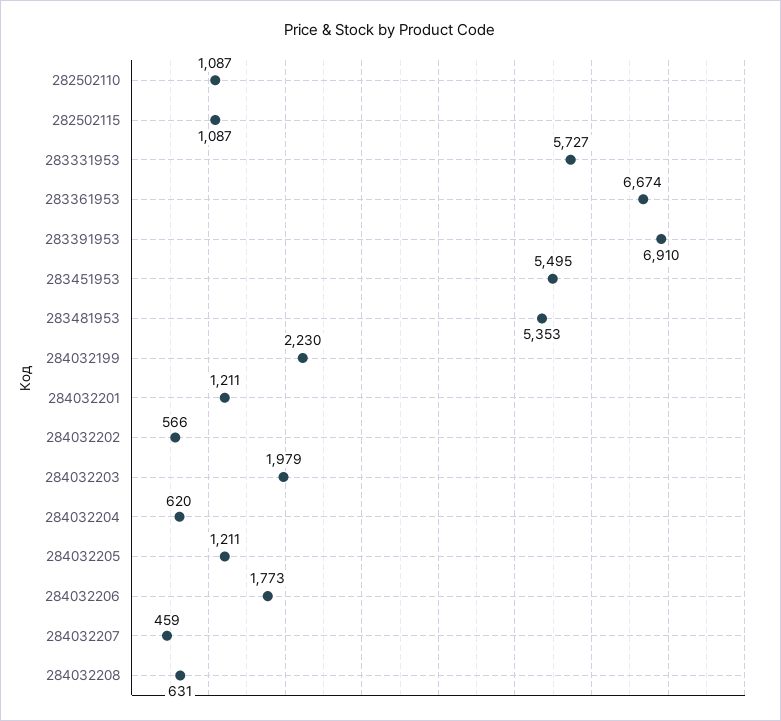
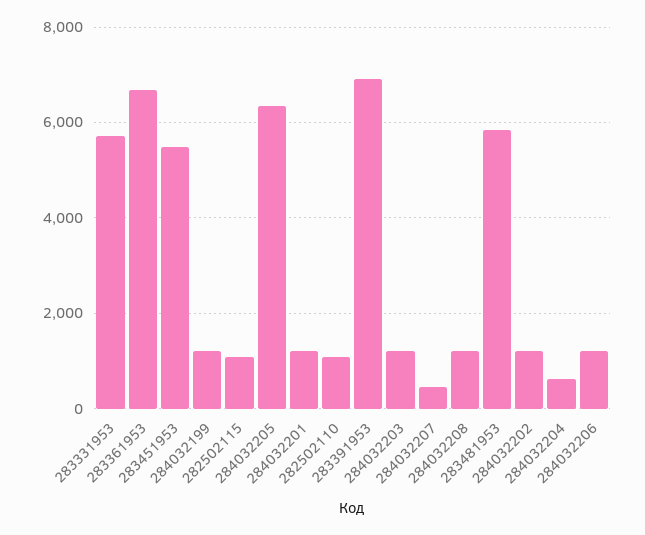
283481953: 5353 -> 5800
284032199: 2230 -> 1200
284032202: 566 -> 1200
284032203: 1979 -> 1200
284032205: 1211 -> 6400
284032206: 1773 -> 1200
284032208: 631 -> 1200

